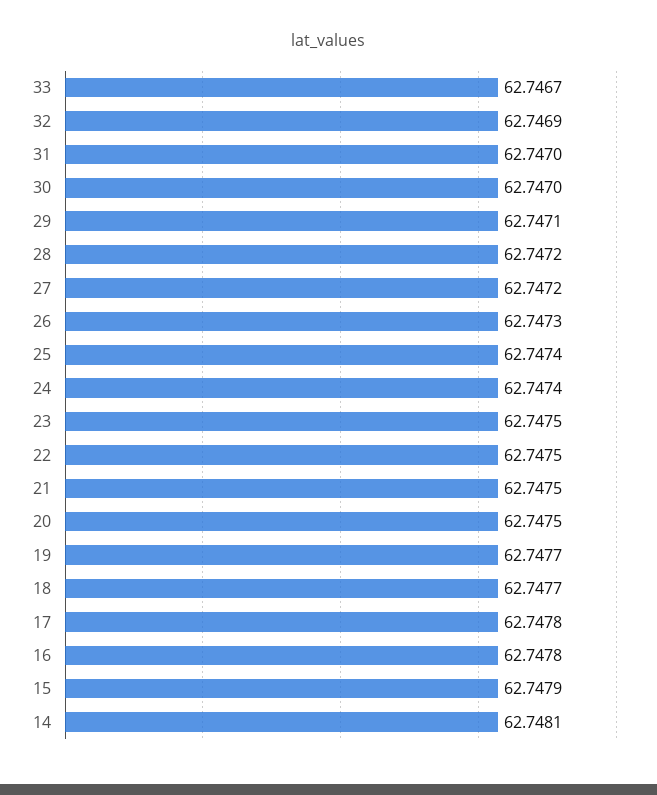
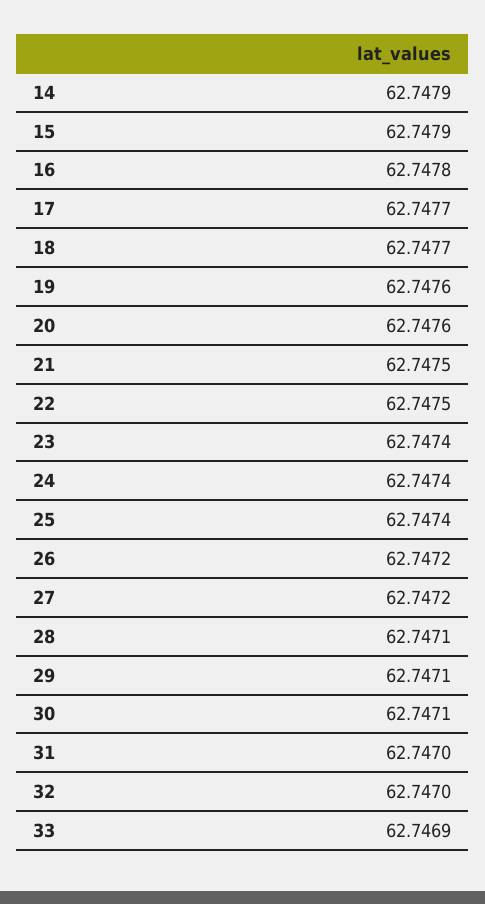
33: 62.7467 -> 62.7469
32: 62.7469 -> 62.747
30: 62.747 -> 62.7471
28: 62.7472 -> 62.7471
26: 62.7473 -> 62.7472
23: 62.7475 -> 62.7474
20: 62.7475 -> 62.7476
19: 62.7477 -> 62.7476
17: 62.7478 -> 62.7477
14: 62.7481 -> 62.7479

